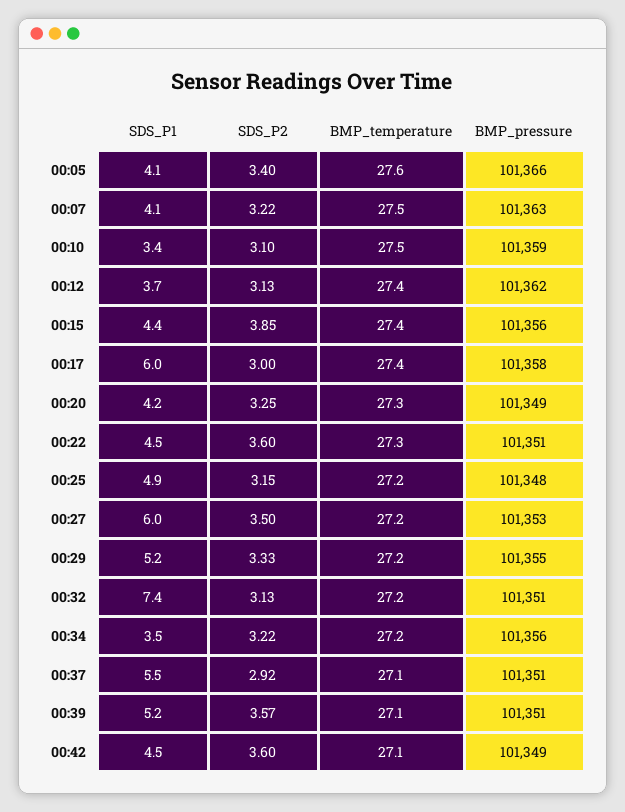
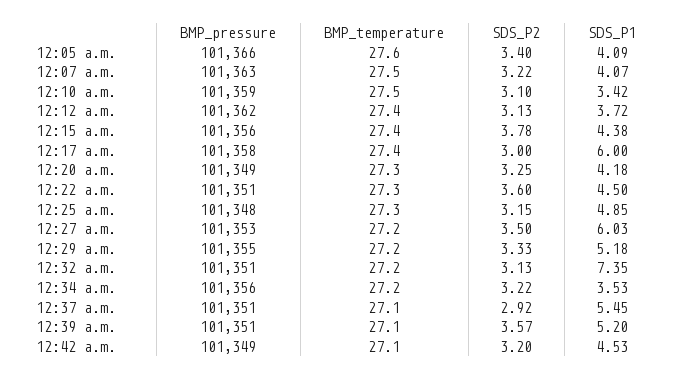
SDS_P2, 00:15: 3.85 -> 3.78
BMP_temperature, 00:25: 27.2 -> 27.3
SDS_P2, 00:42: 3.6 -> 3.2

